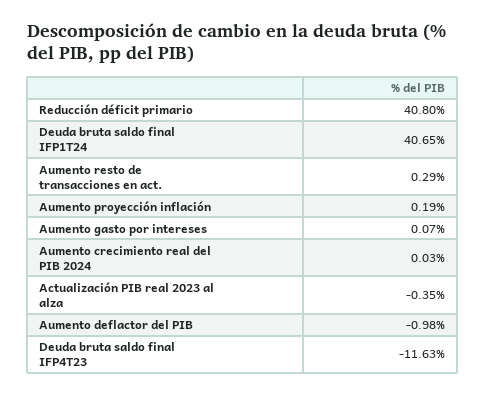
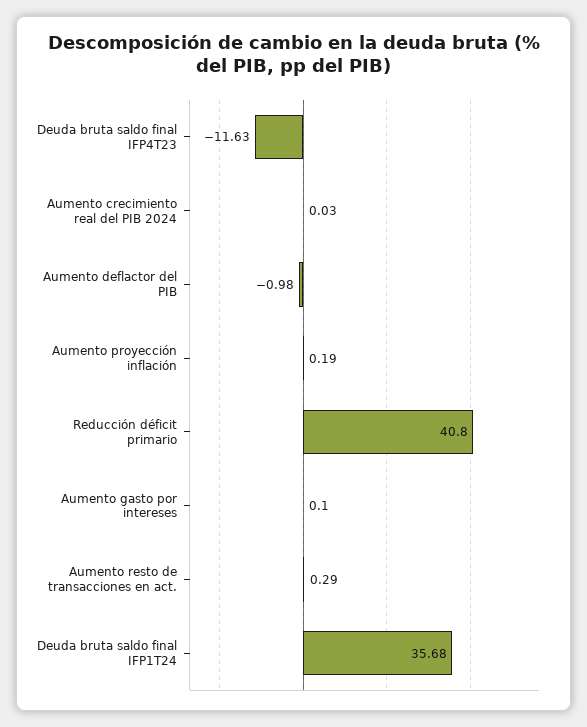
Deuda bruta saldo final IFP1T24: 40.65 -> 35.68
Aumento gasto por intereses: 0.07 -> 0.1
Actualización PIB real 2023 al alza: -0.35 -> none

